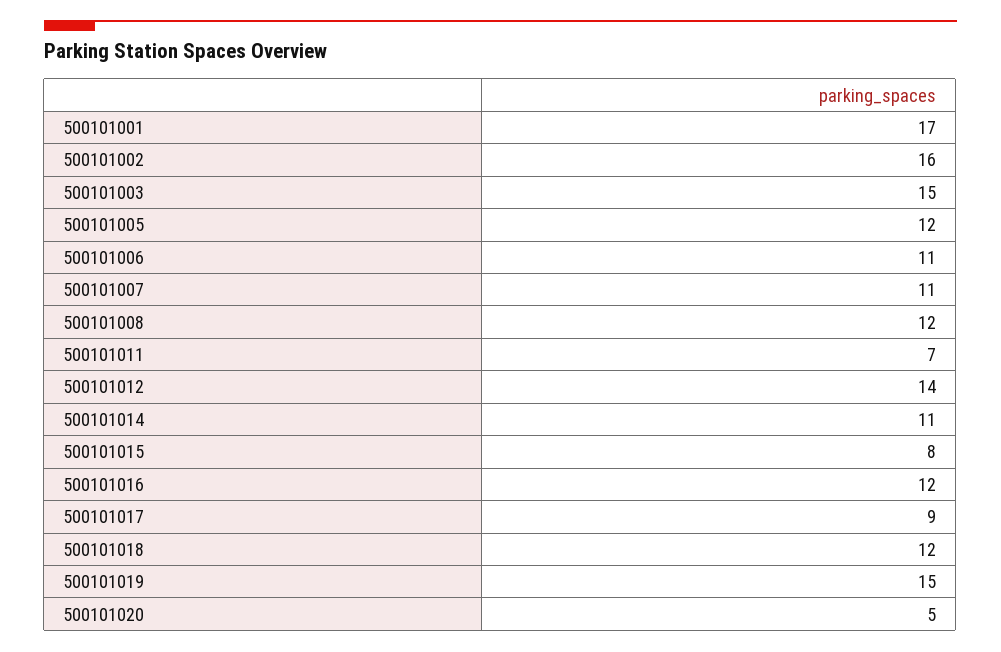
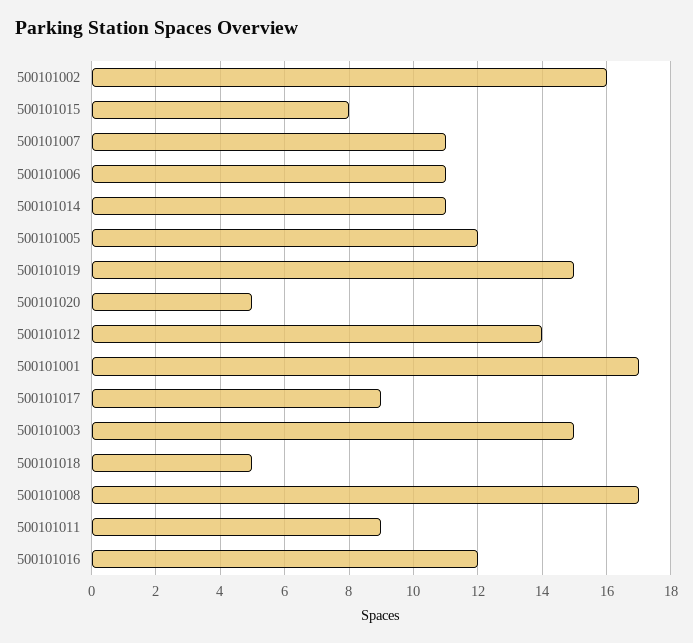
500101008: 12 -> 17
500101011: 7 -> 9
500101018: 12 -> 5

